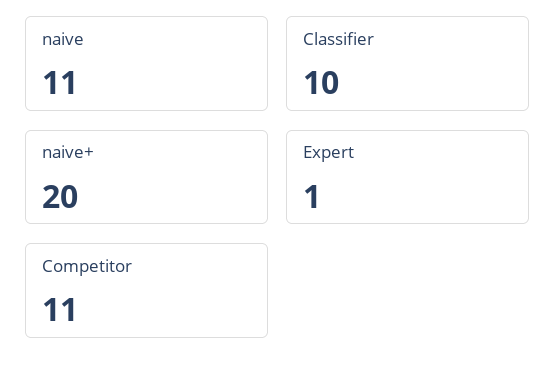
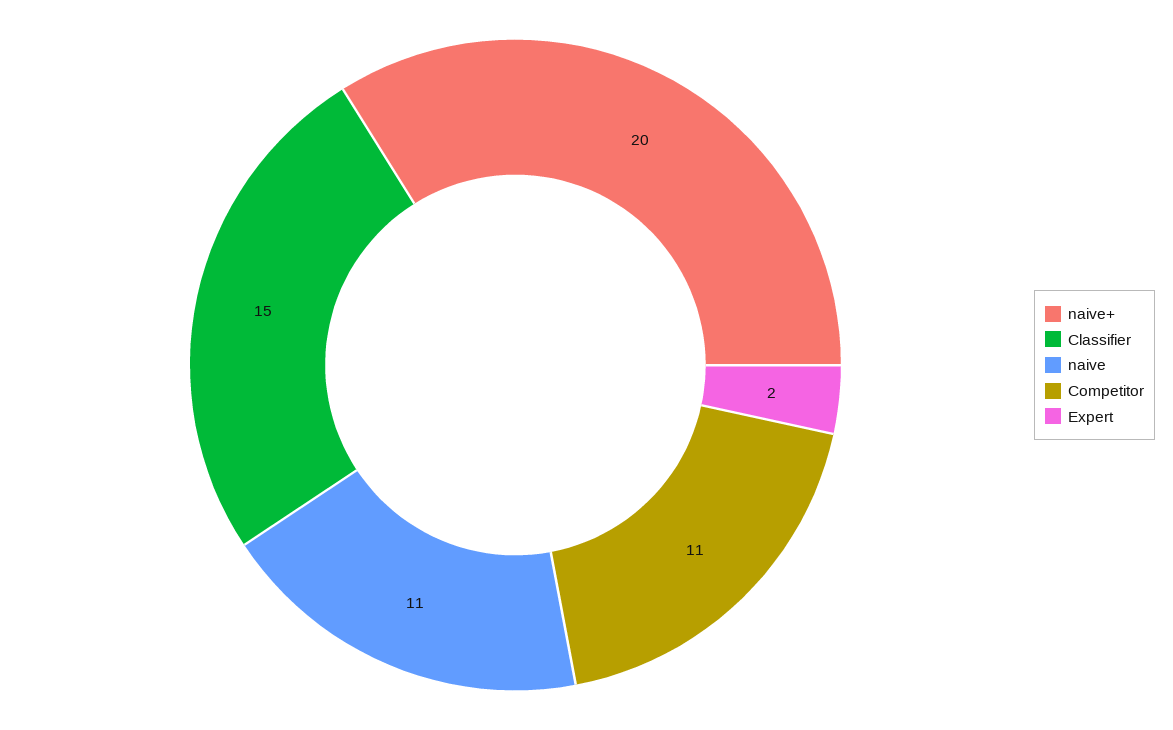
Classifier: 10 -> 15
Expert: 1 -> 2

